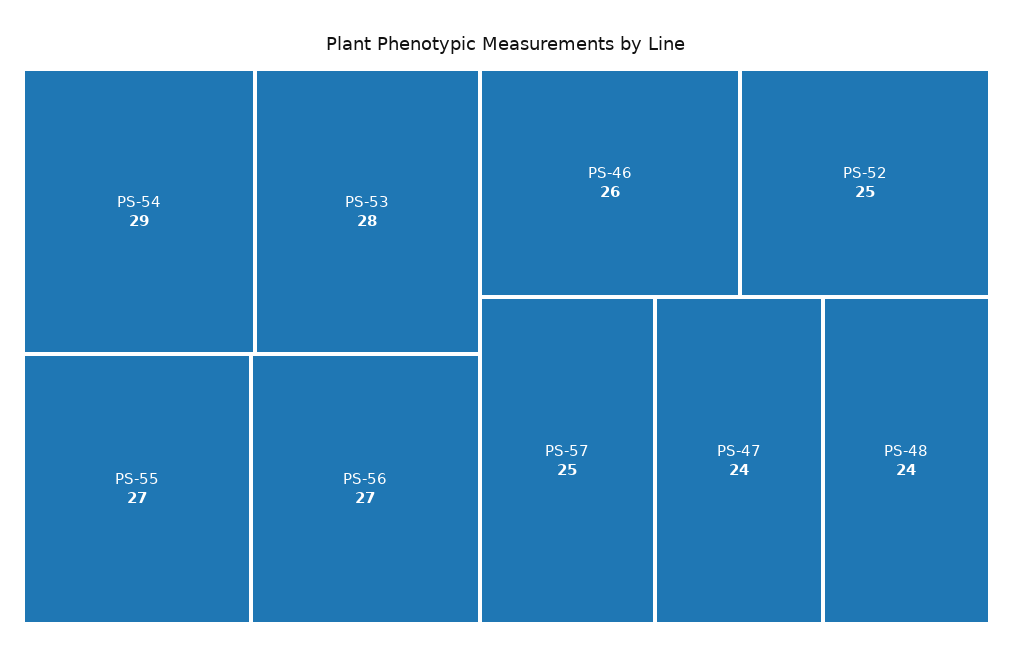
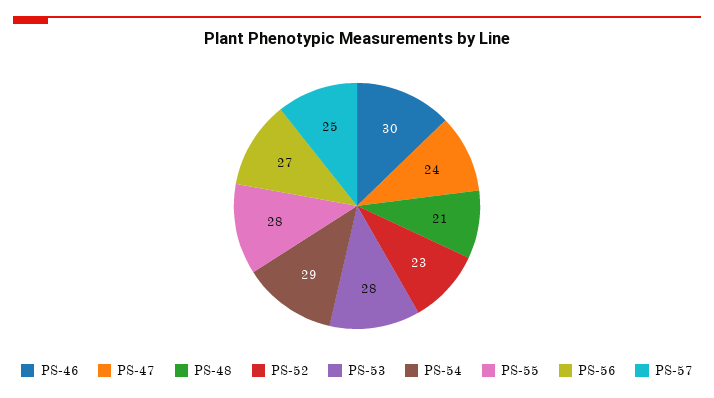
PS-55: 27 -> 28
PS-46: 26 -> 30
PS-52: 25 -> 23
PS-48: 24 -> 21

